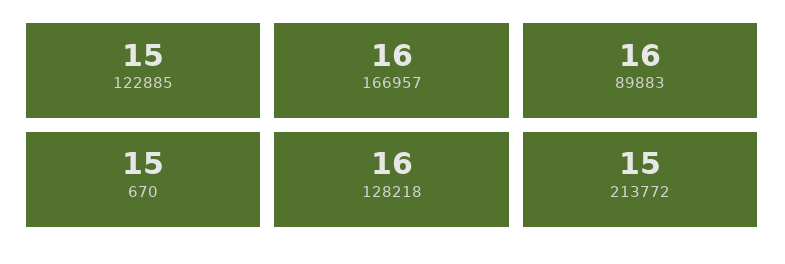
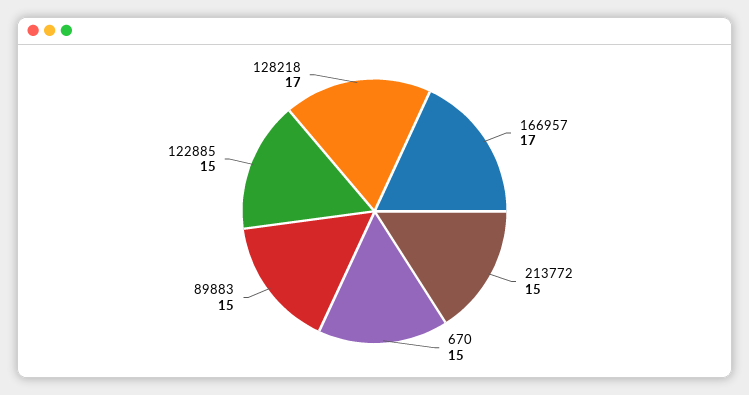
166957: 16 -> 17
89883: 16 -> 15
128218: 16 -> 17

